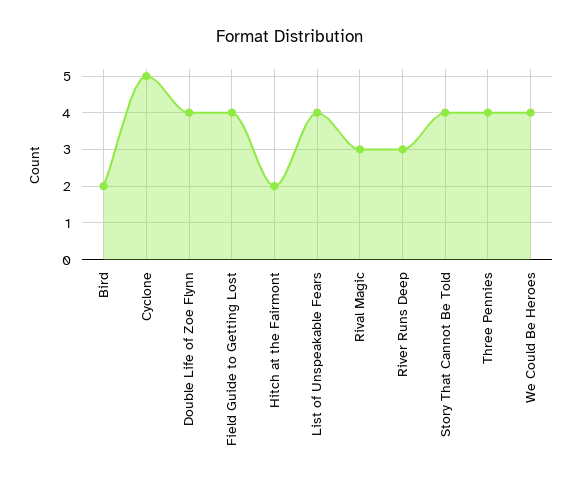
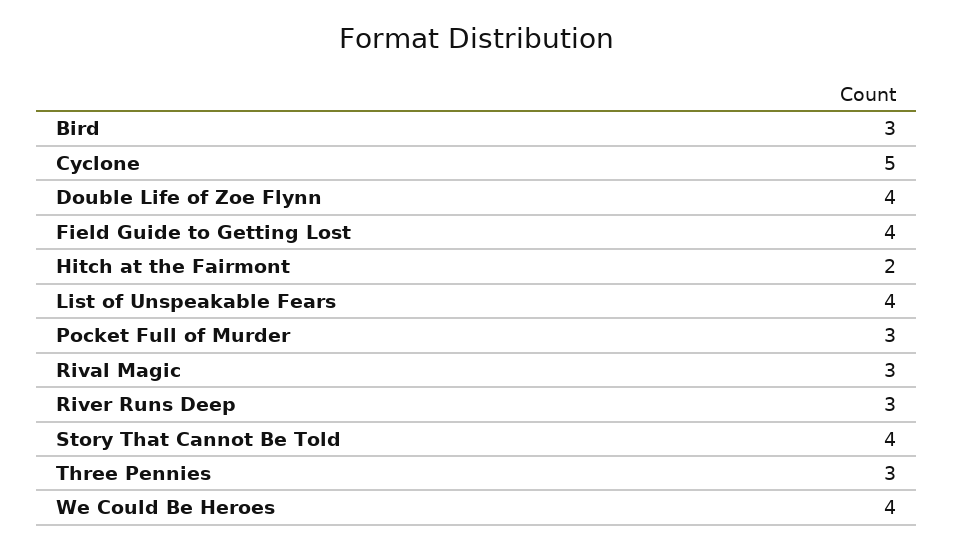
Bird: 2 -> 3
Three Pennies: 4 -> 3
Pocket Full of Murder: none -> 3

